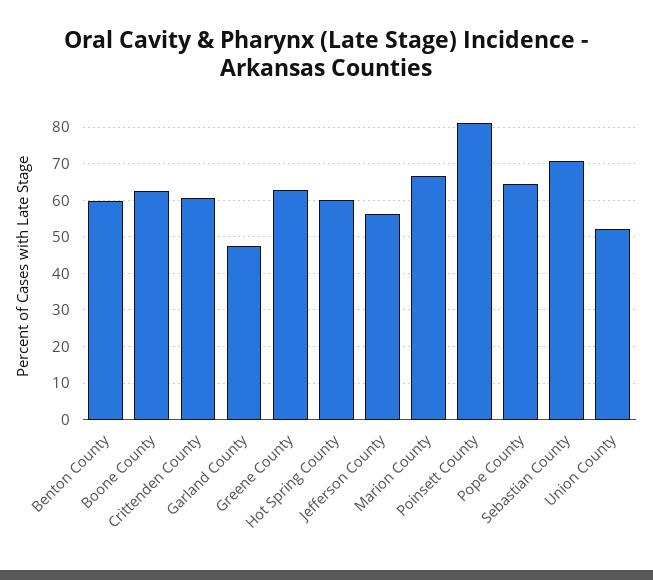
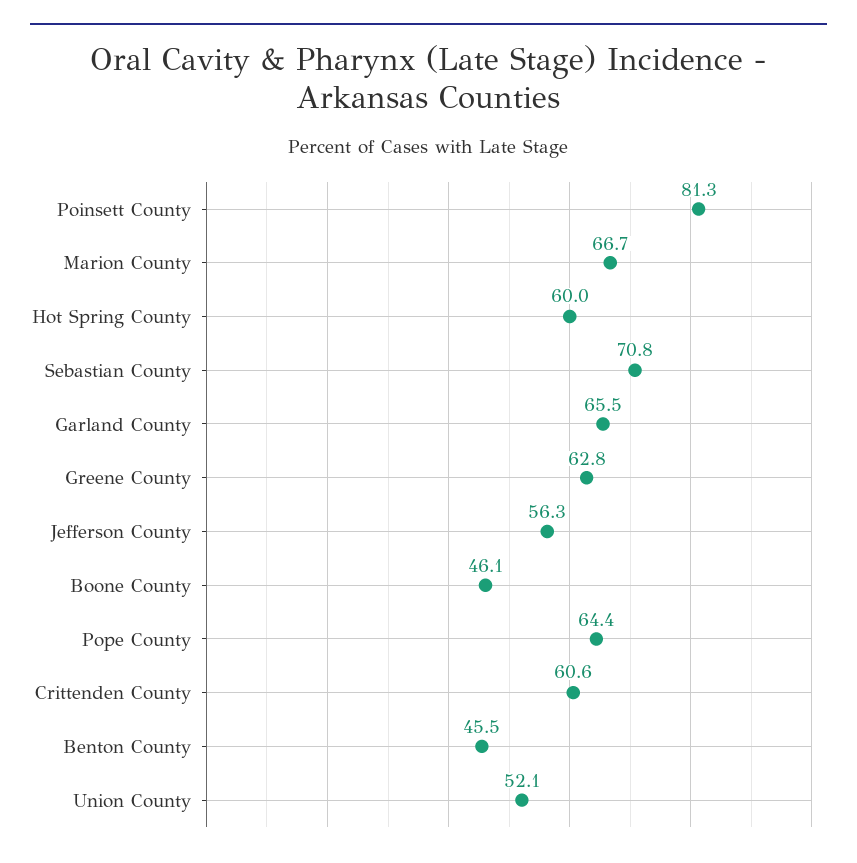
Benton County: 60 -> 45.5
Boone County: 62 -> 46.1
Garland County: 48 -> 65.5

